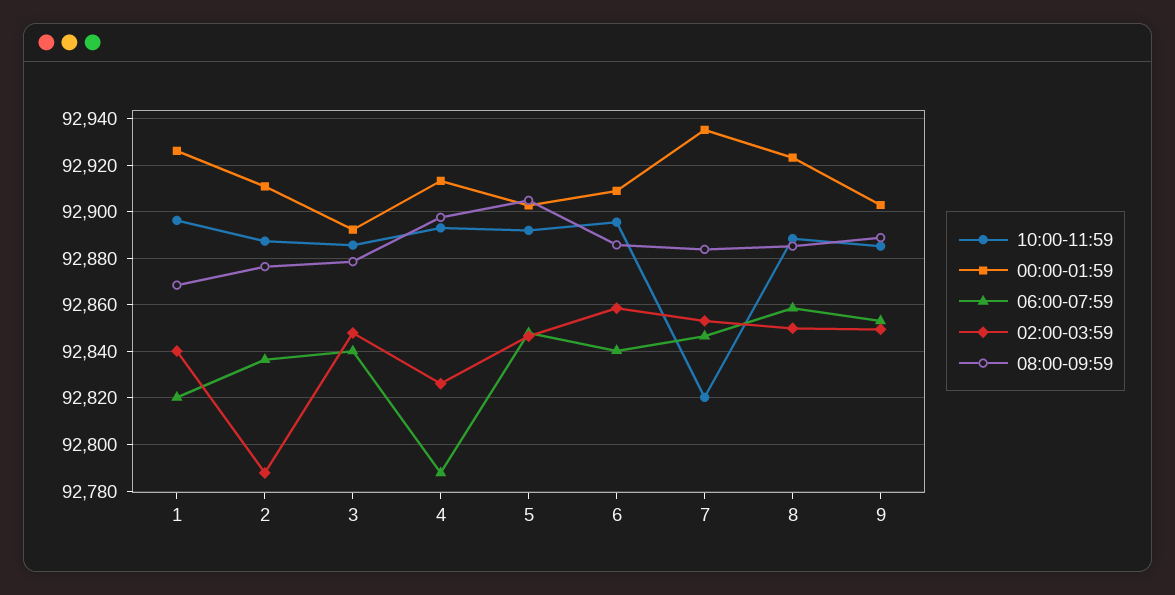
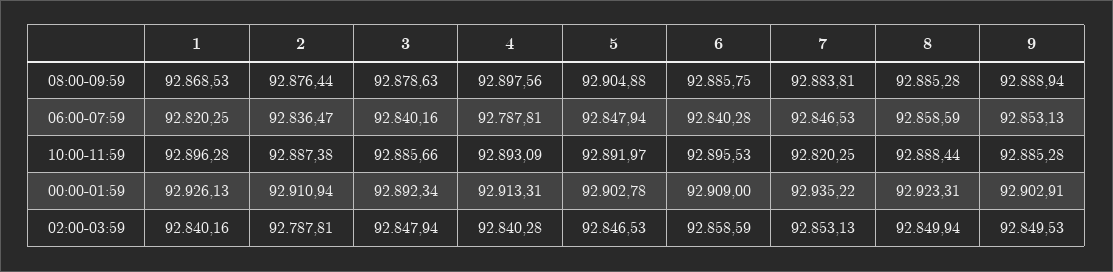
02:00-03:59, 4: 92825 -> 92840.28

